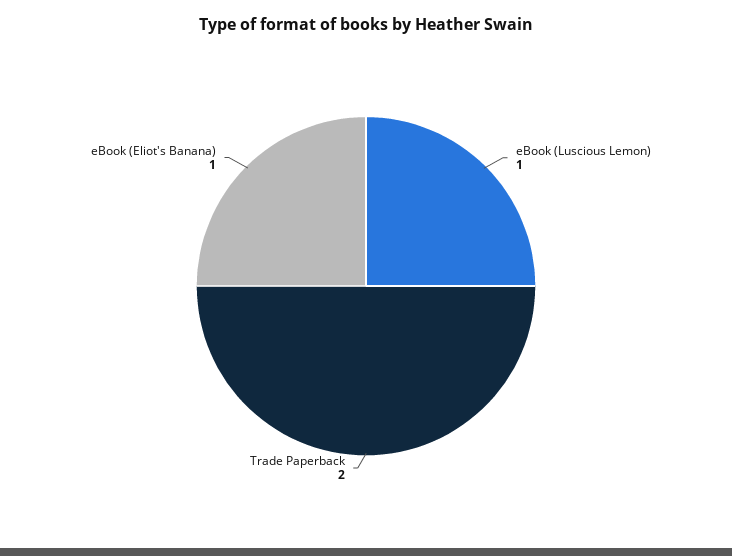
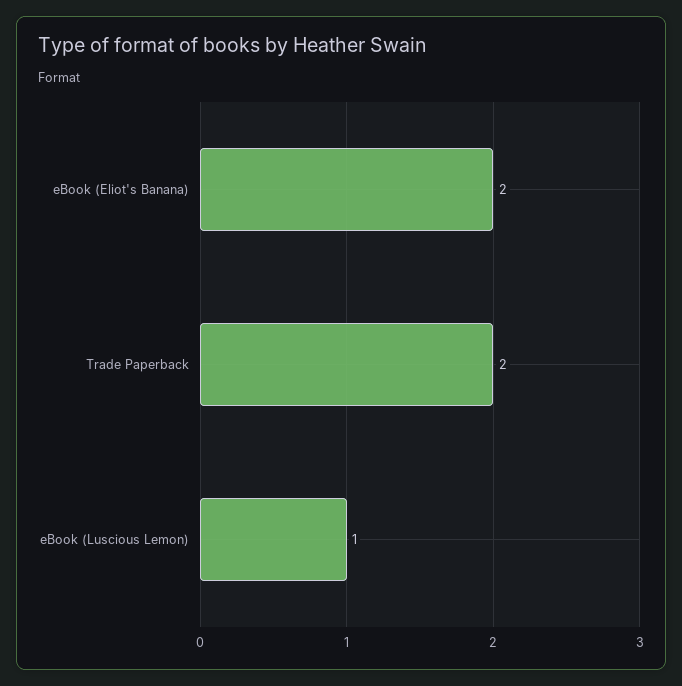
eBook (Eliot's Banana): 1 -> 2

